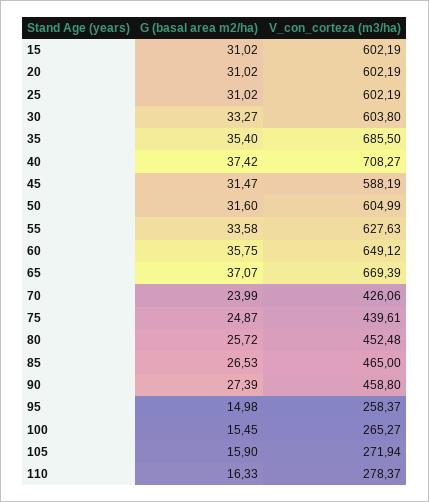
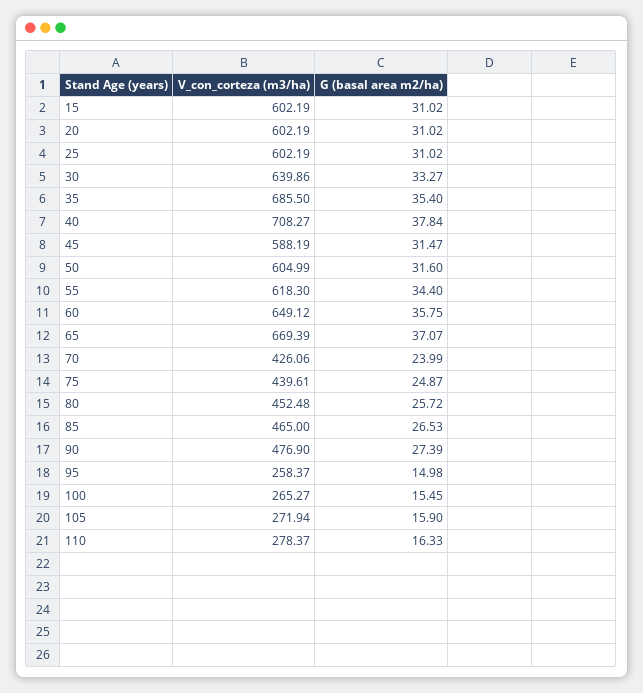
V_con_corteza (m3/ha), 30: 603.8 -> 639.86
G (basal area m2/ha), 40: 37.42 -> 37.84
G (basal area m2/ha), 55: 33.58 -> 34.4
V_con_corteza (m3/ha), 55: 627.63 -> 618.3
V_con_corteza (m3/ha), 90: 458.8 -> 476.9

